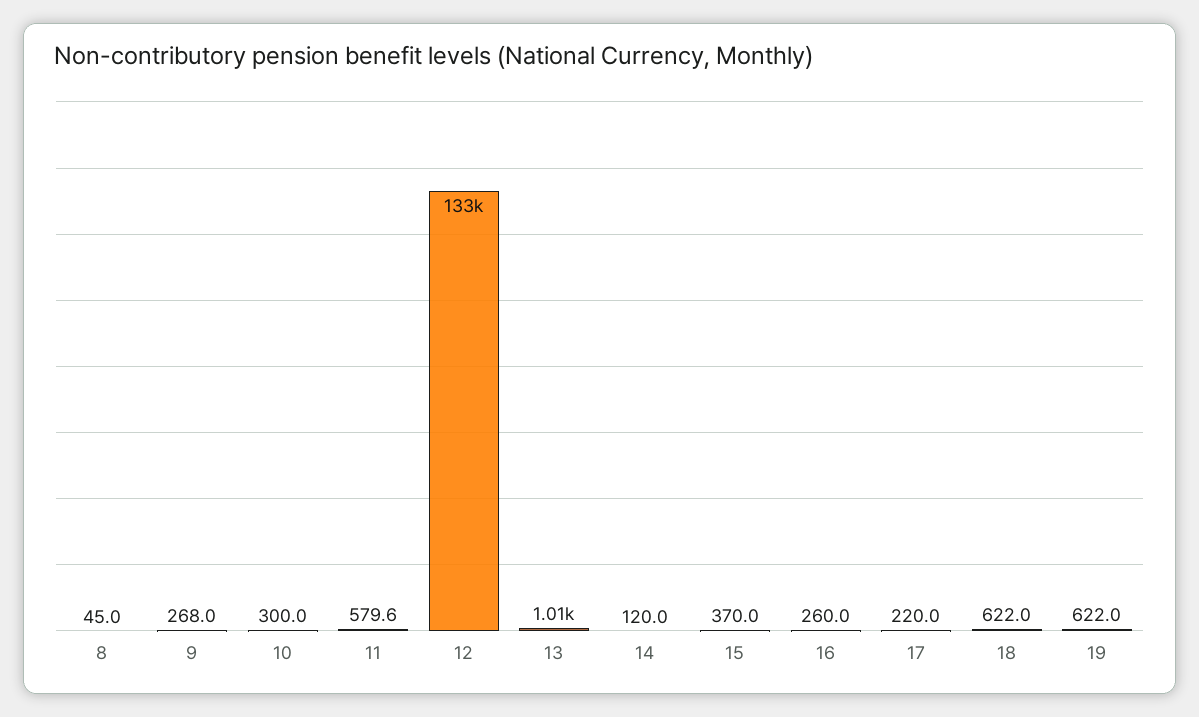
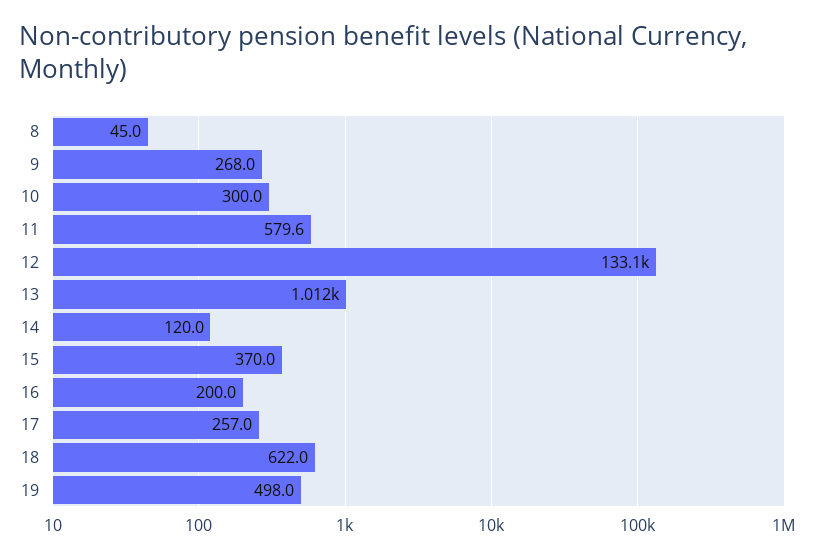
16: 260 -> 200
17: 220 -> 257
19: 622 -> 498

